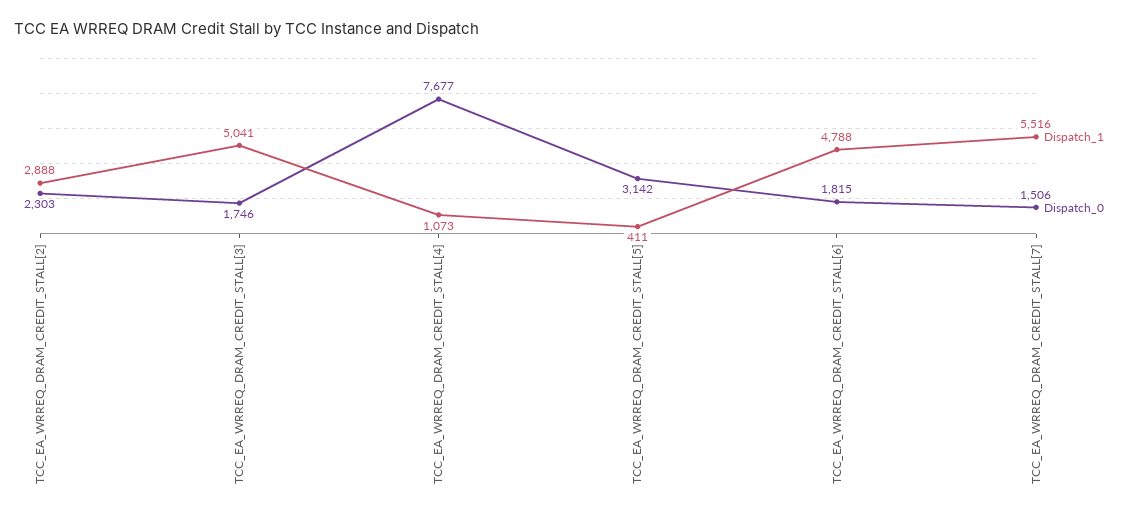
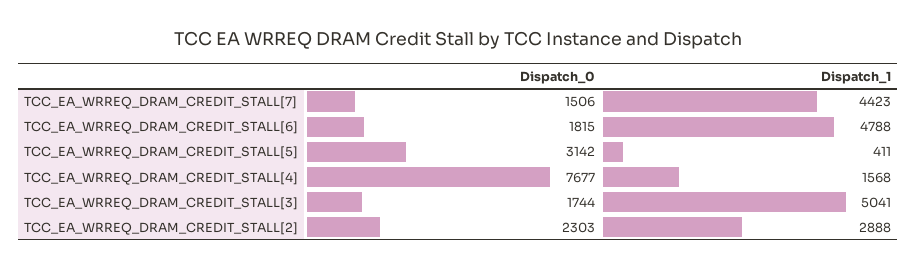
Dispatch_0, TCC_EA_WRREQ_DRAM_CREDIT_STALL[3]: 1746 -> 1744
Dispatch_1, TCC_EA_WRREQ_DRAM_CREDIT_STALL[4]: 1073 -> 1568
Dispatch_1, TCC_EA_WRREQ_DRAM_CREDIT_STALL[7]: 5516 -> 4423

